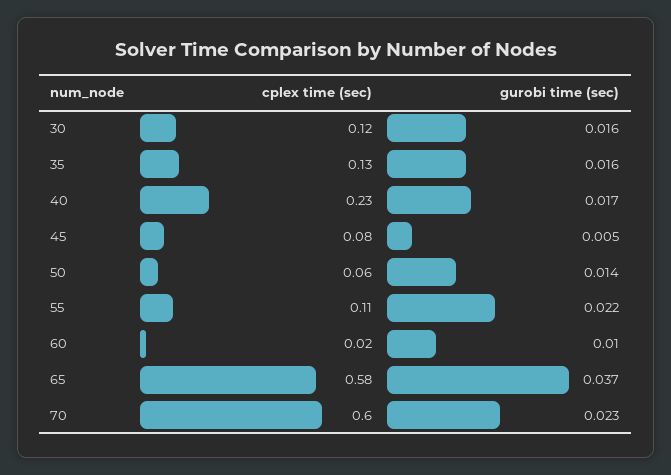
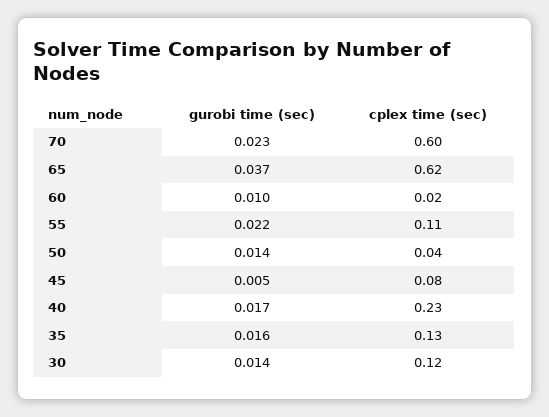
gurobi time (sec), 30: 0.016 -> 0.014
cplex time (sec), 50: 0.06 -> 0.04
cplex time (sec), 65: 0.58 -> 0.62

